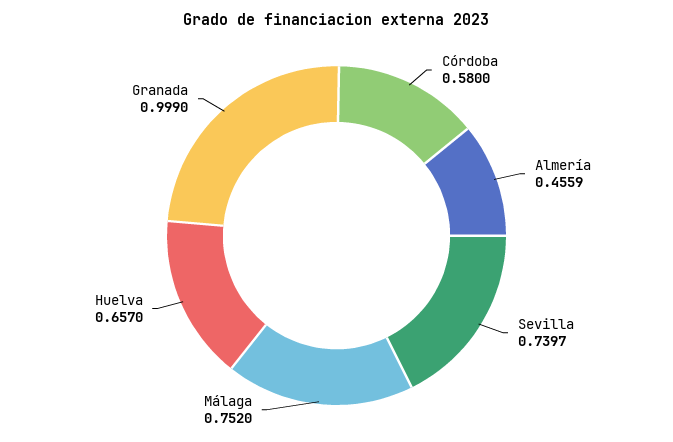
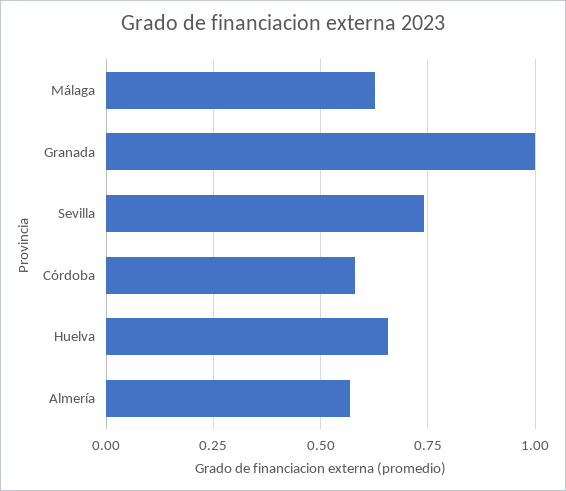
Almería: 0.4559 -> 0.575
Málaga: 0.752 -> 0.625

